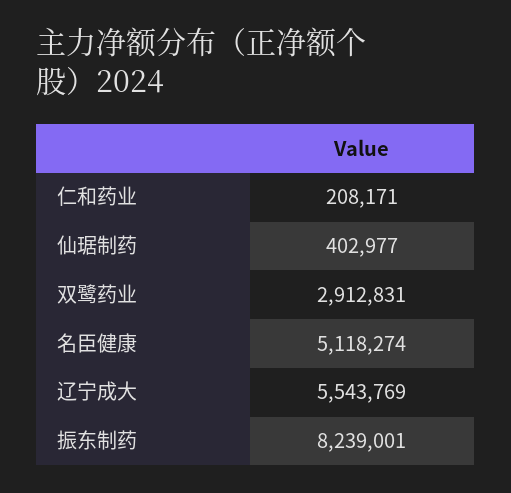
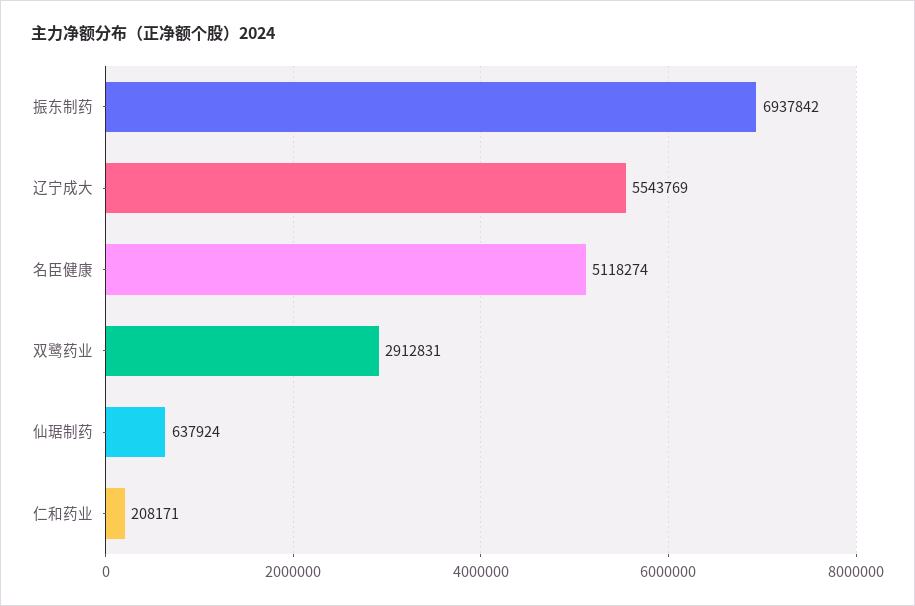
仙琚制药: 402977 -> 637924
振东制药: 8239001 -> 6937842

